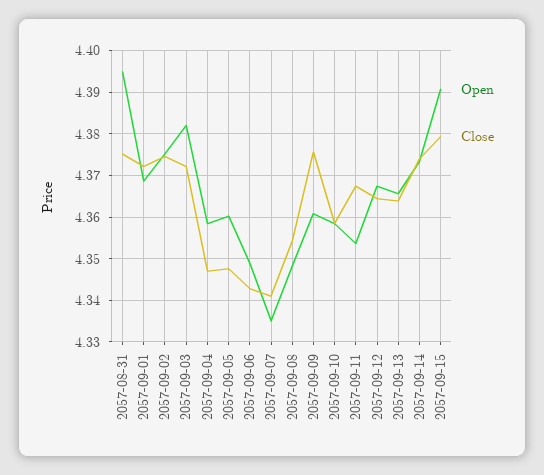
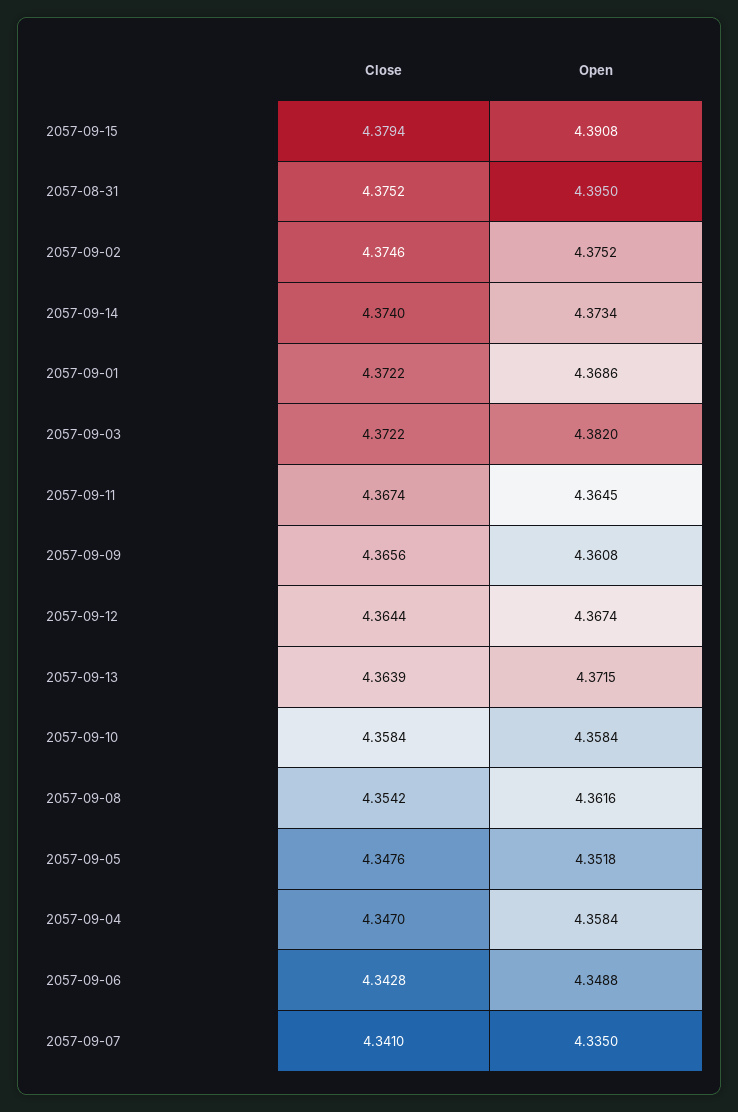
Open, 2057-09-05: 4.36 -> 4.3518
Open, 2057-09-08: 4.348 -> 4.3616
Close, 2057-09-09: 4.376 -> 4.3656
Open, 2057-09-11: 4.354 -> 4.3645
Open, 2057-09-13: 4.366 -> 4.3715

